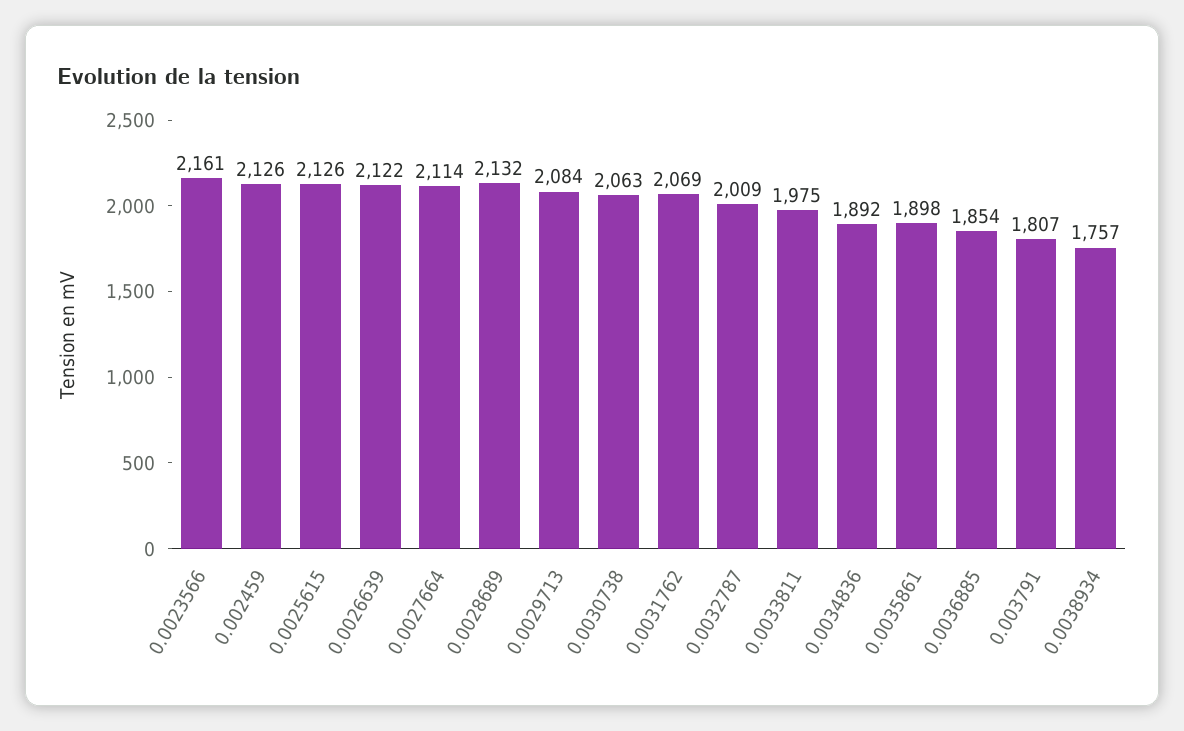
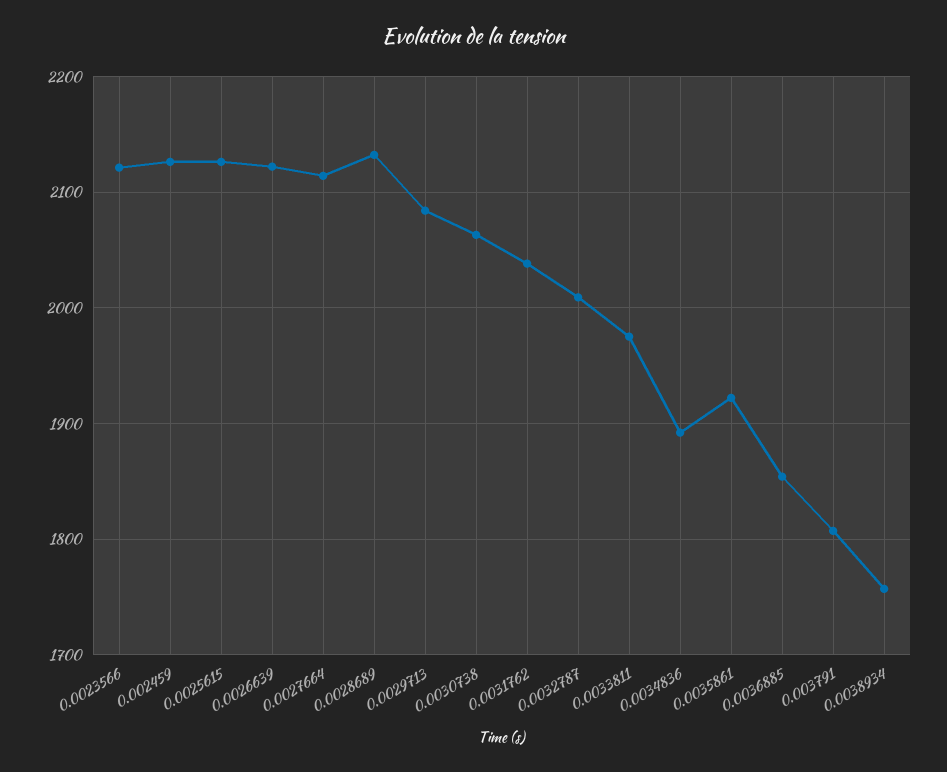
0.0023566: 2161 -> 2120
0.0031762: 2069 -> 2040
0.0035861: 1898 -> 1920

